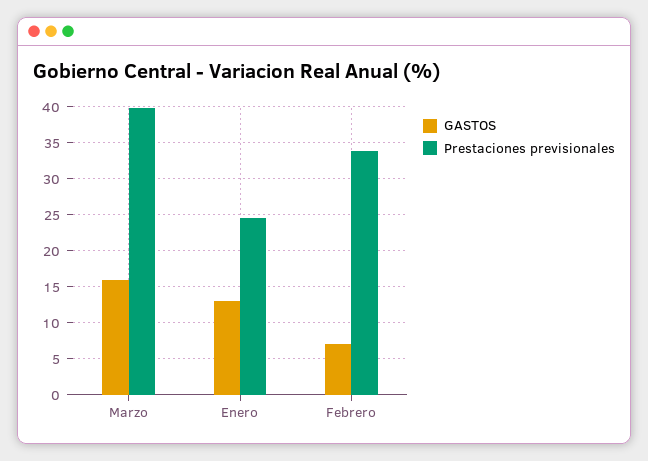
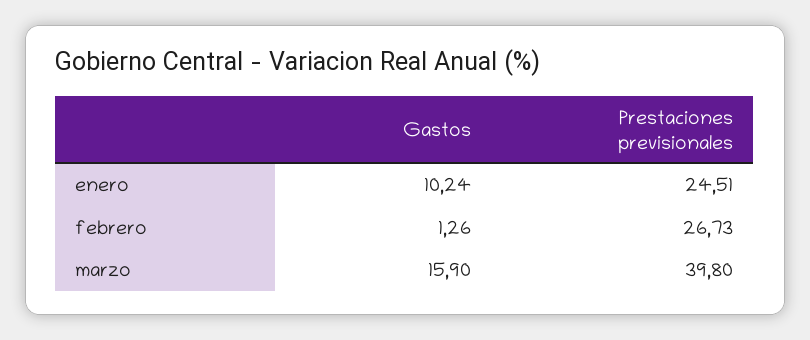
GASTOS, Enero: 13 -> 10.24
GASTOS, Febrero: 7 -> 1.26
Prestaciones previsionales, Febrero: 34 -> 26.73

